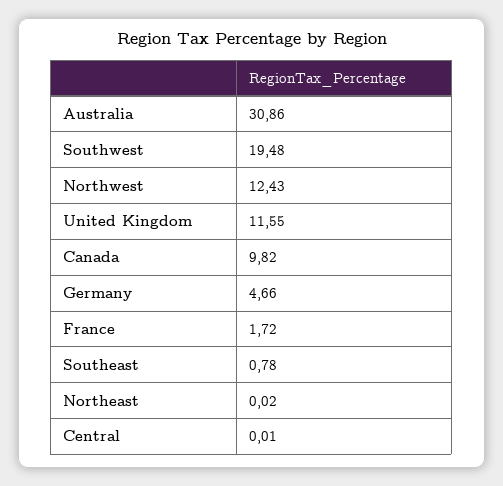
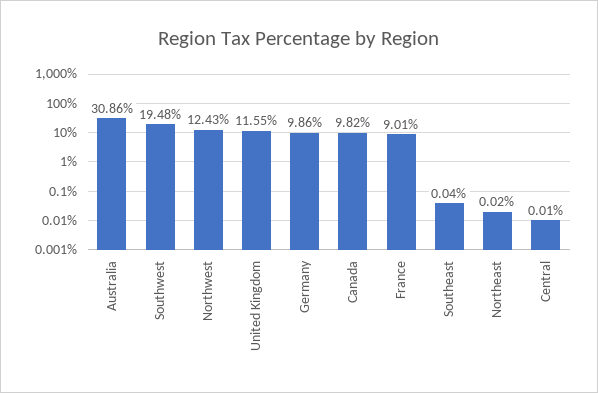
Germany: 4.66 -> 9.86
France: 1.72 -> 9.01
Southeast: 0.78 -> 0.04

